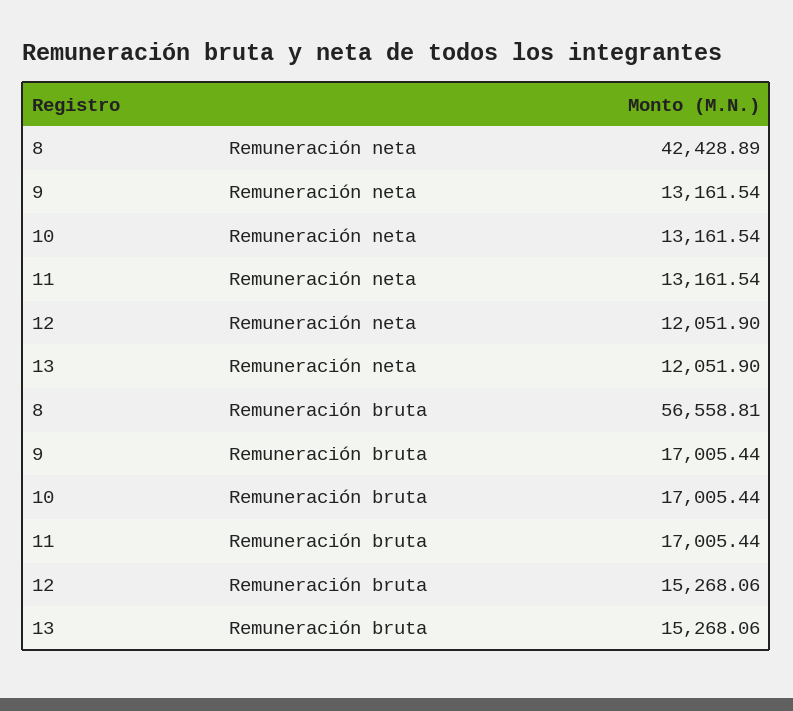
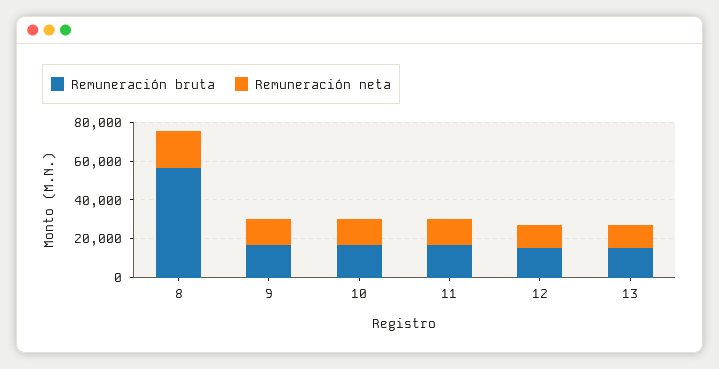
Remuneración neta, 8: 42428.89 -> 20000

